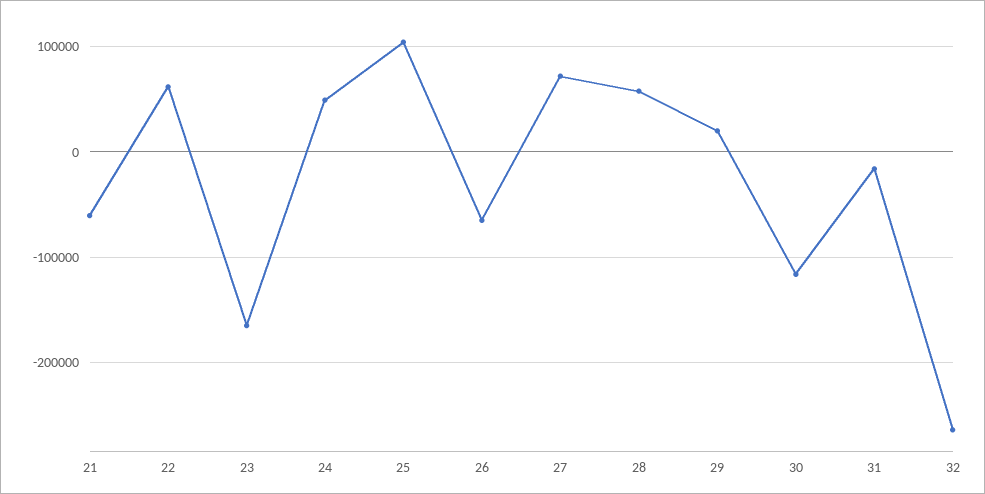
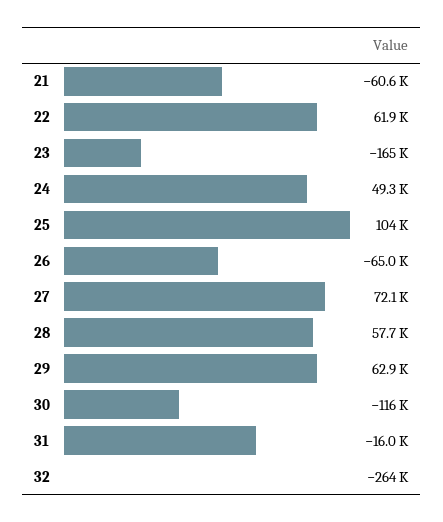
29: 20000 -> 62900

